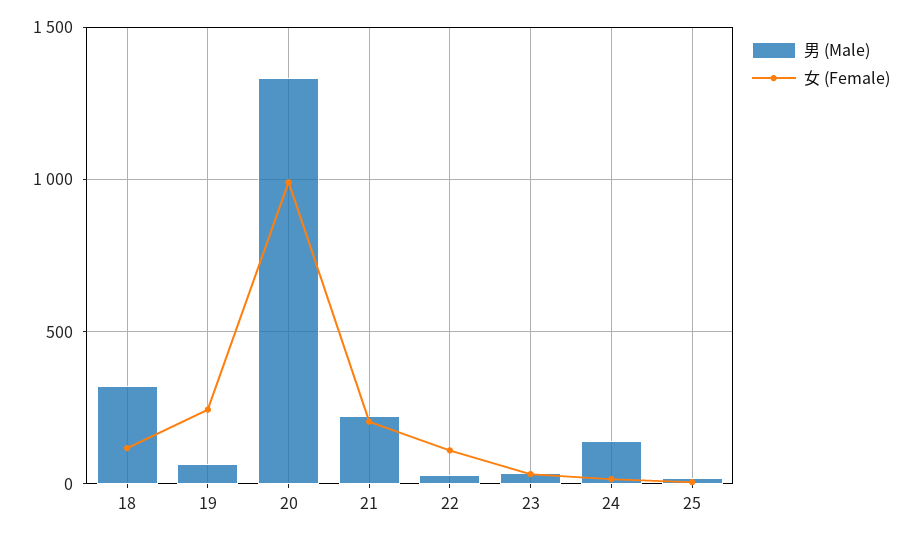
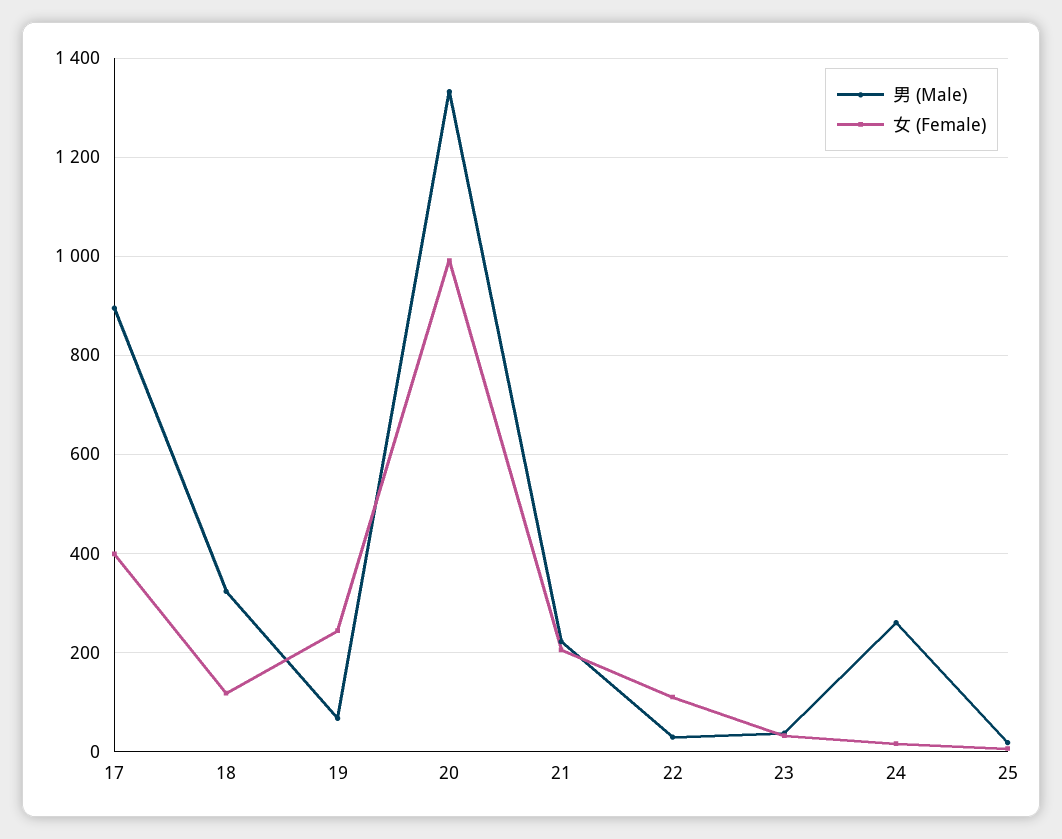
男 (Male), 24: 150 -> 260
男 (Male), 17: none -> 900
女 (Female), 17: none -> 400

